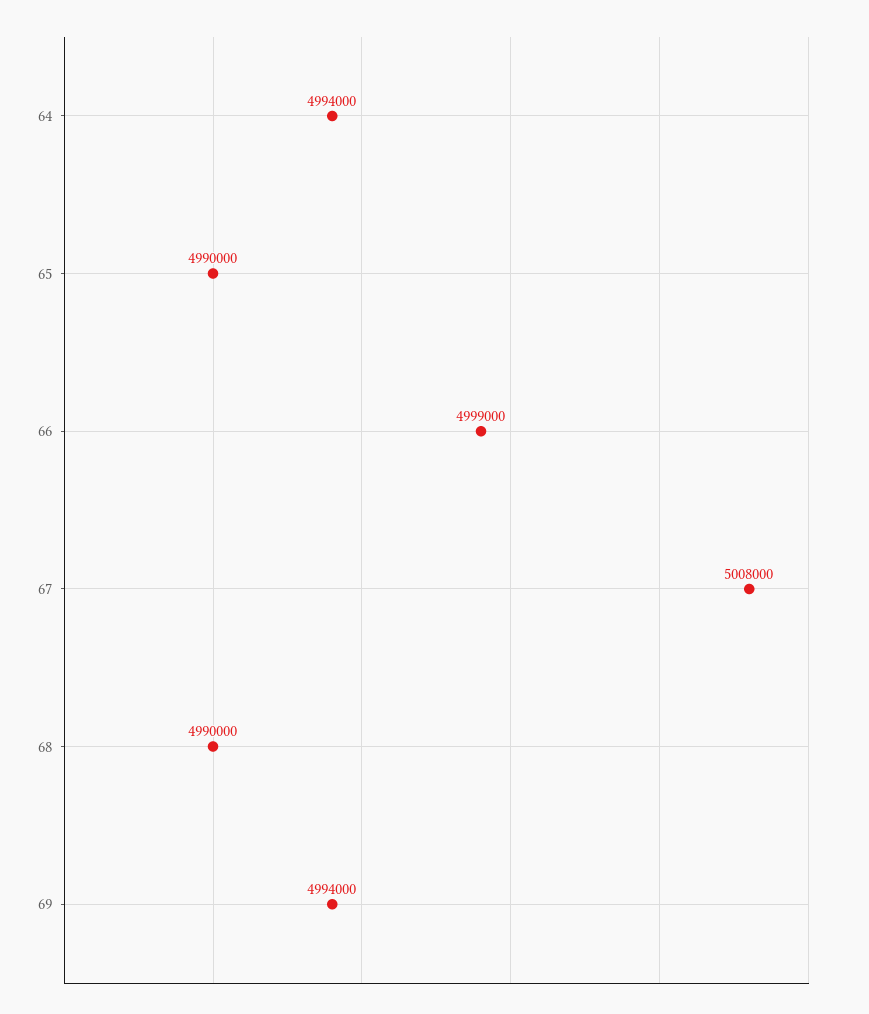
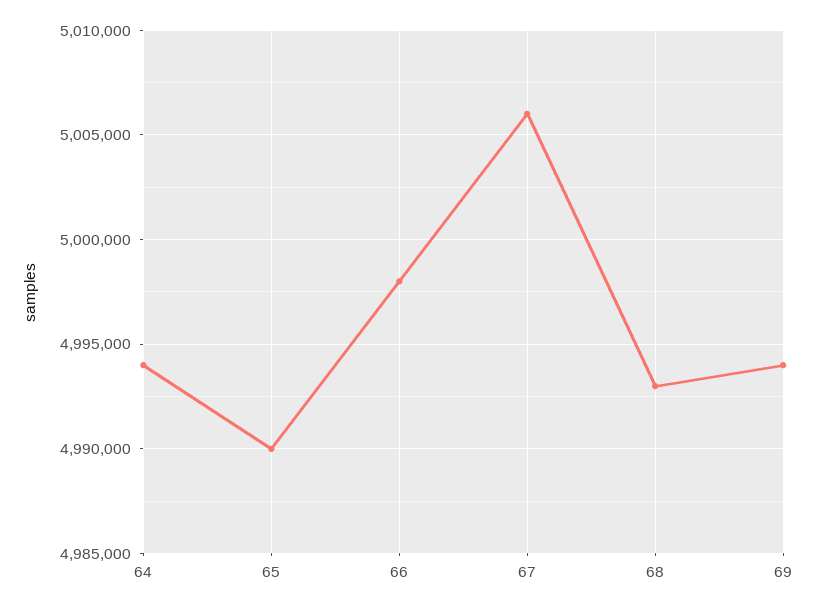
66: 4999000 -> 4998000
67: 5008000 -> 5006000
68: 4990000 -> 4993000

